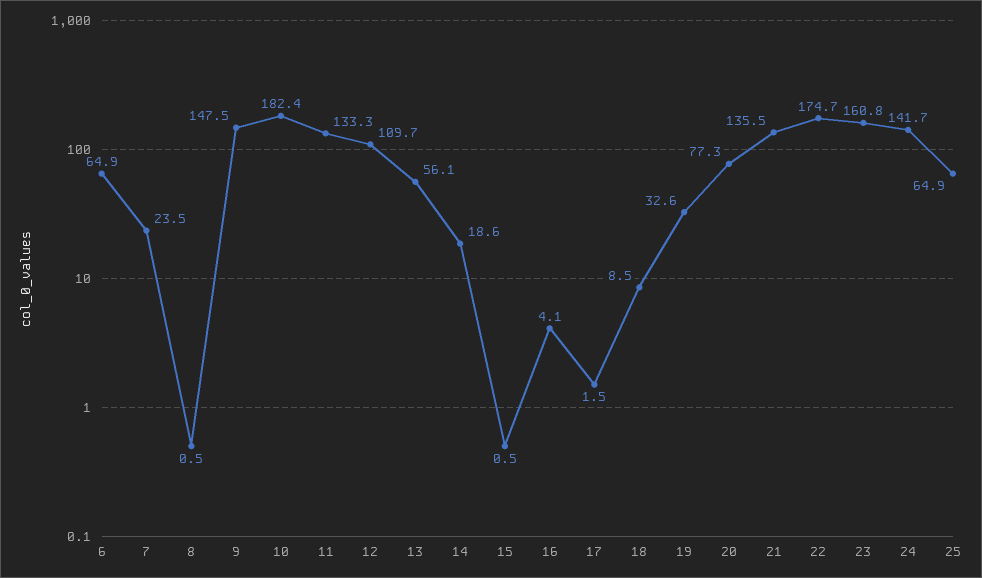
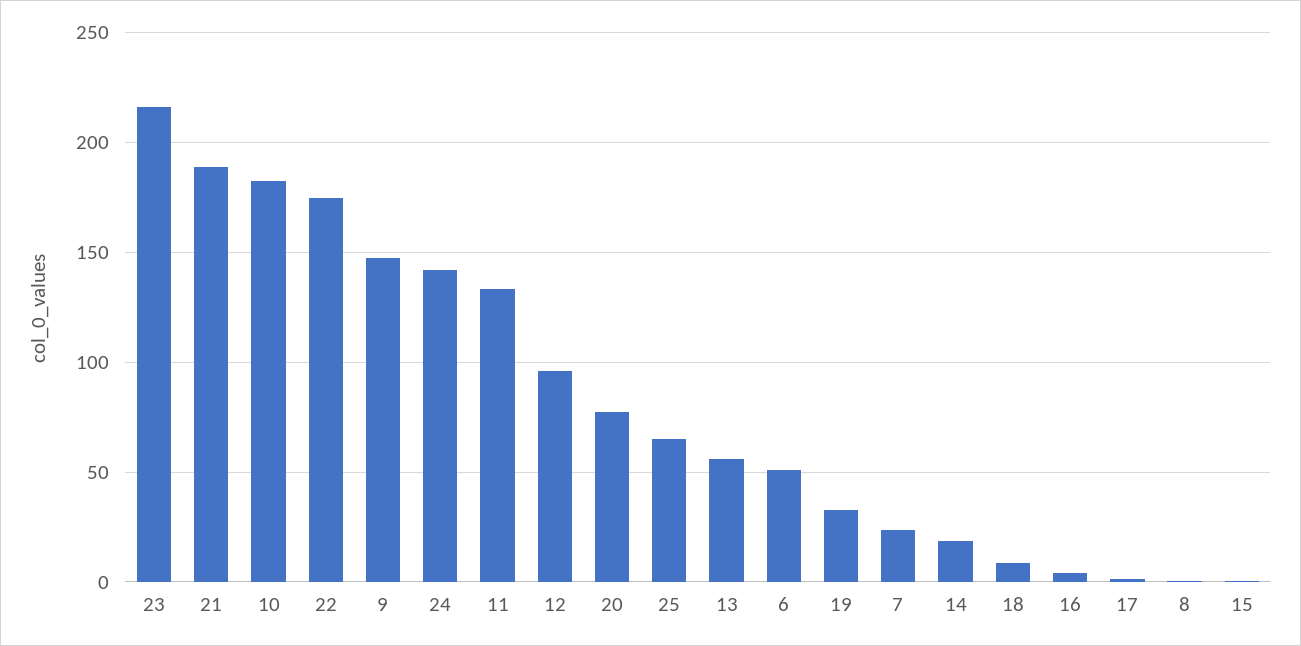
6: 64.9 -> 50
12: 109.7 -> 95
21: 135.5 -> 190
23: 160.8 -> 215

